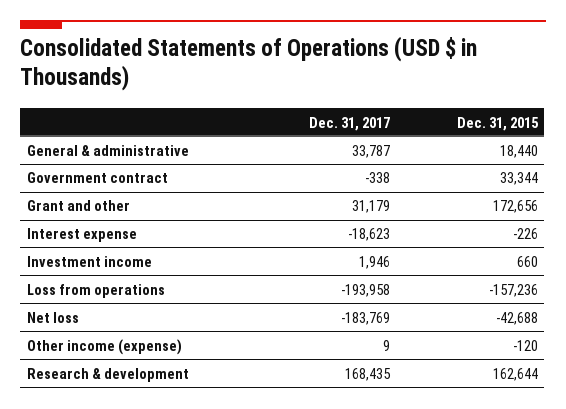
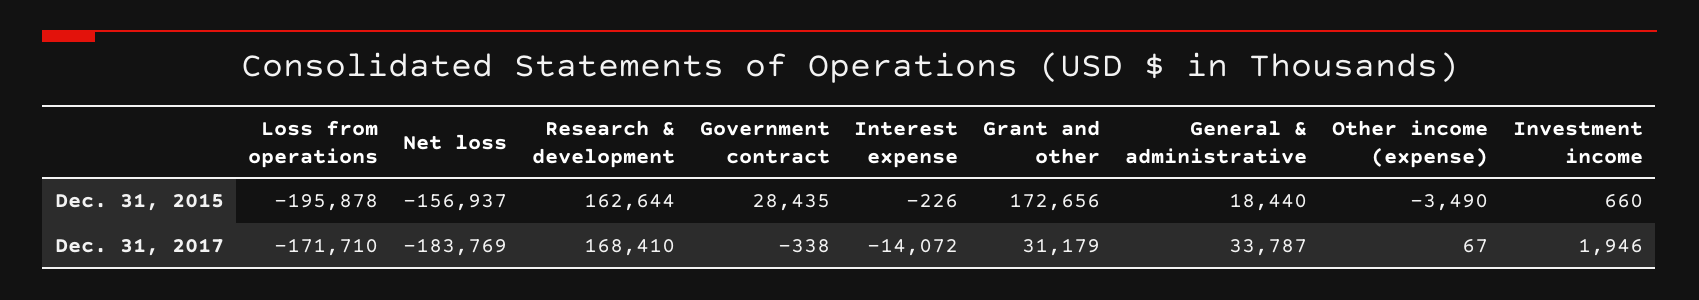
Dec. 31, 2015, Government contract: 33344 -> 28435
Dec. 31, 2017, Interest expense: -18623 -> -14072
Dec. 31, 2017, Loss from operations: -193958 -> -171710
Dec. 31, 2015, Loss from operations: -157236 -> -195878
Dec. 31, 2015, Net loss: -42688 -> -156937
Dec. 31, 2017, Other income (expense): 9 -> 67
Dec. 31, 2015, Other income (expense): -120 -> -3490
Dec. 31, 2017, Research & development: 168435 -> 168410

